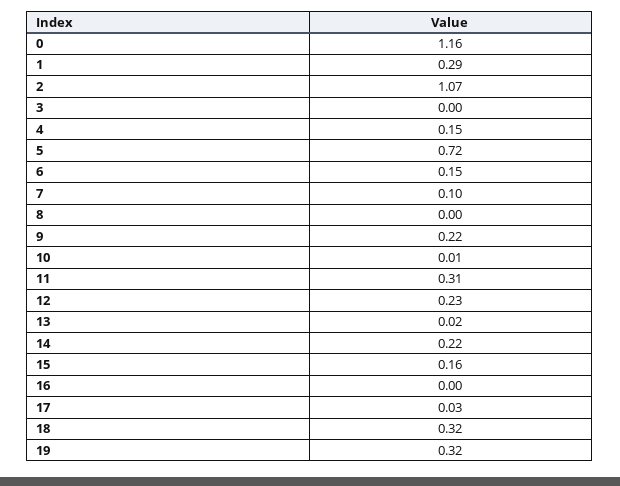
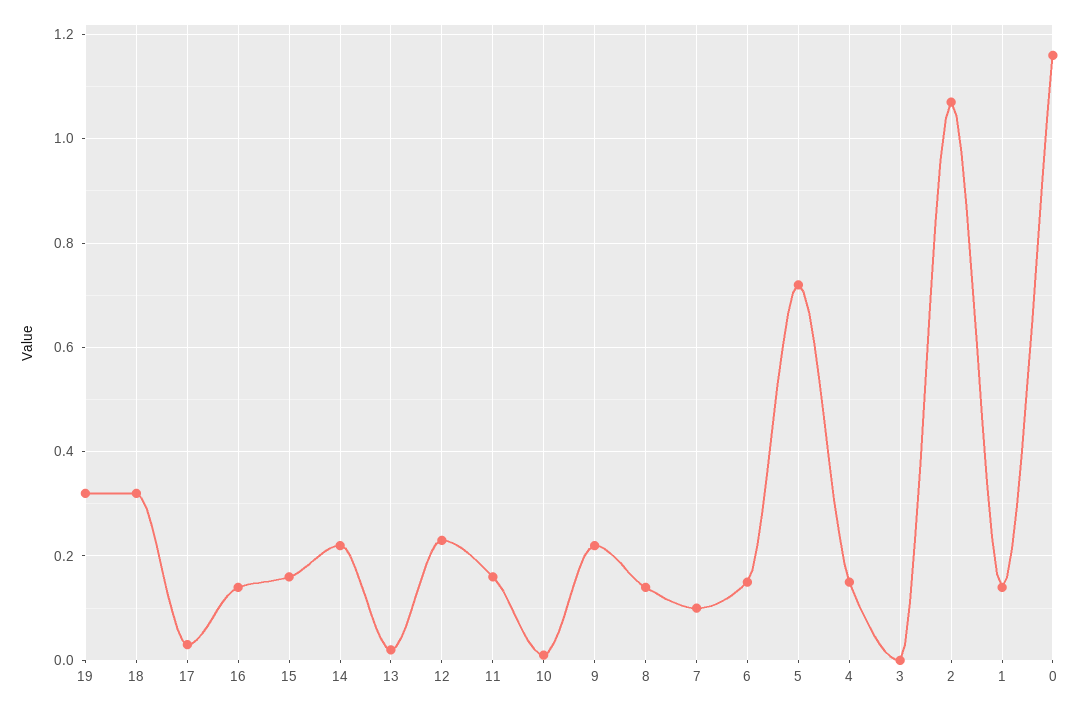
1: 0.29 -> 0.15
8: 0 -> 0.15
11: 0.31 -> 0.15
16: 0 -> 0.15

